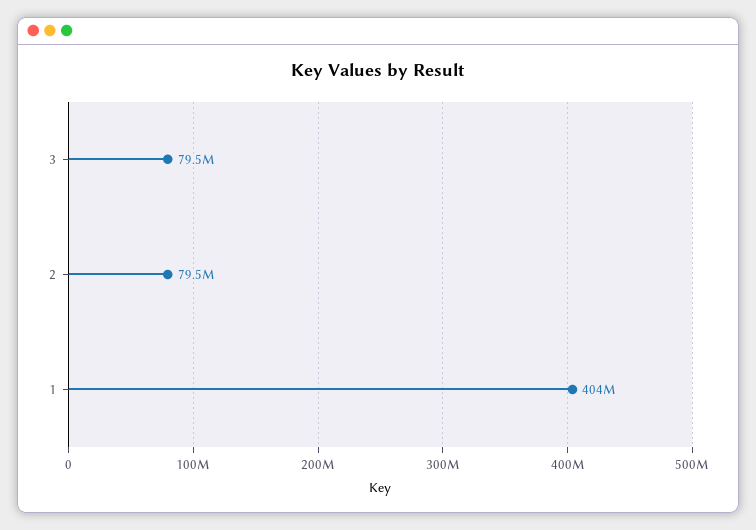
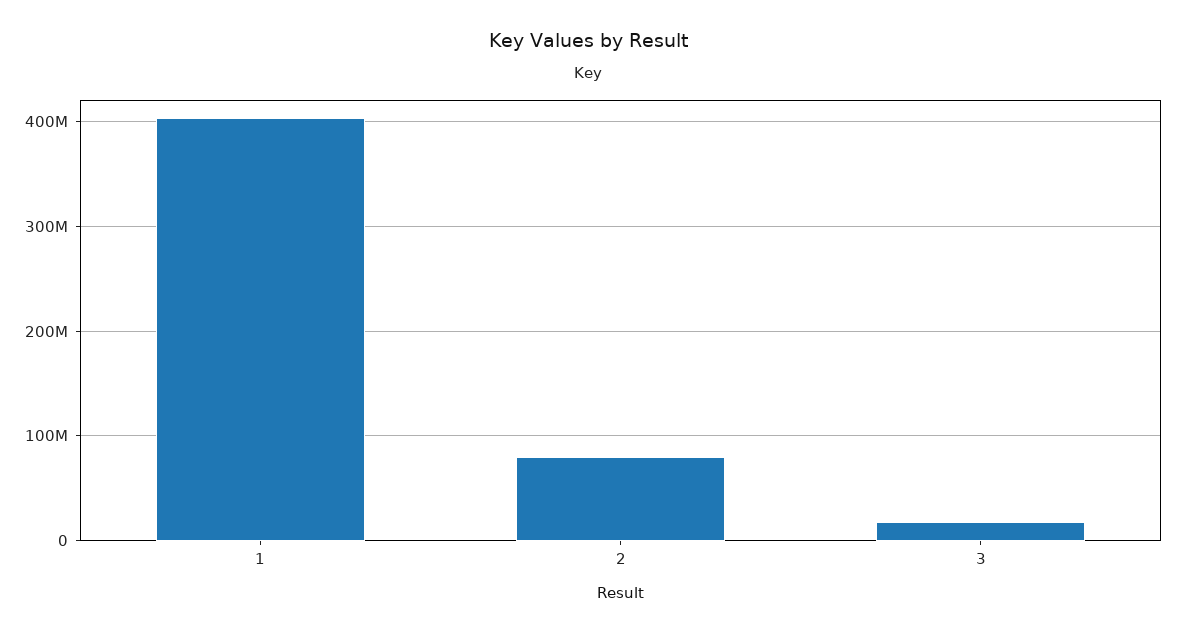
3: 79500000 -> 20000000

